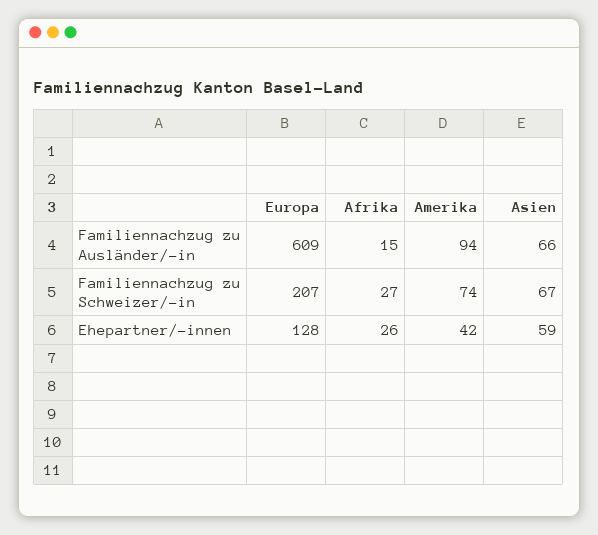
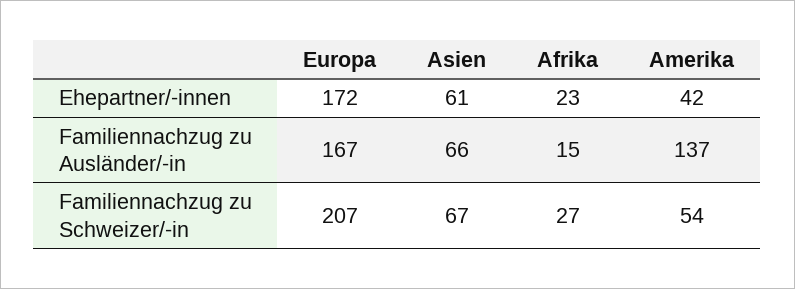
Europa, Familiennachzug zu Ausländer/-in: 609 -> 167
Amerika, Familiennachzug zu Ausländer/-in: 94 -> 137
Amerika, Familiennachzug zu Schweizer/-in: 74 -> 54
Europa, Ehepartner/-innen: 128 -> 172
Afrika, Ehepartner/-innen: 26 -> 23
Asien, Ehepartner/-innen: 59 -> 61

